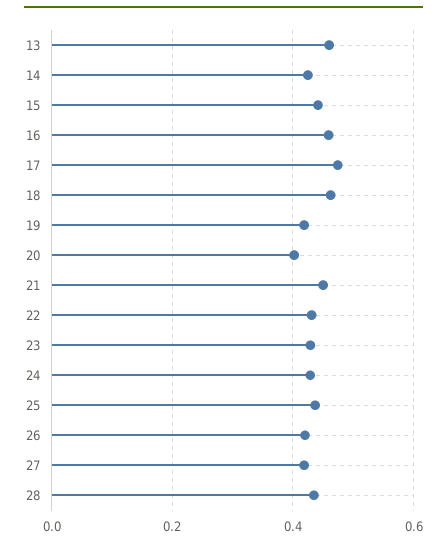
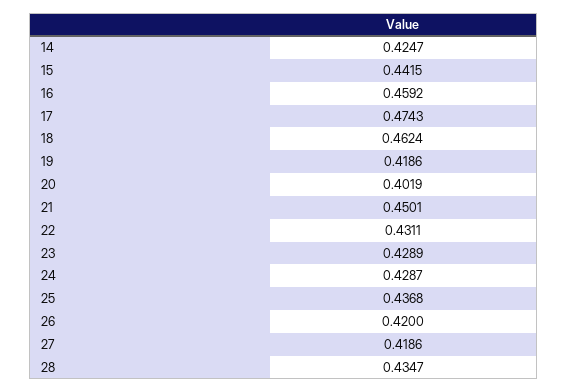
13: 0.46 -> none

